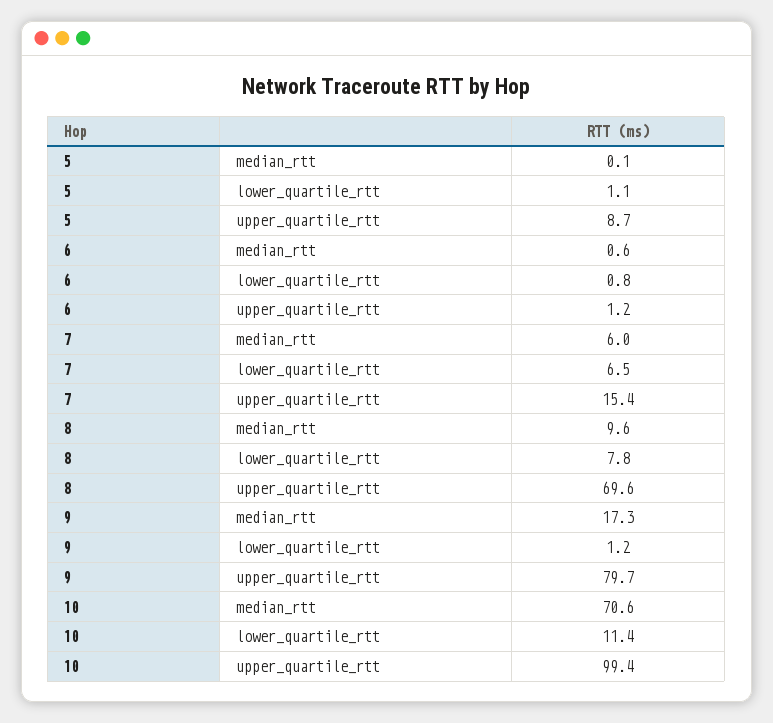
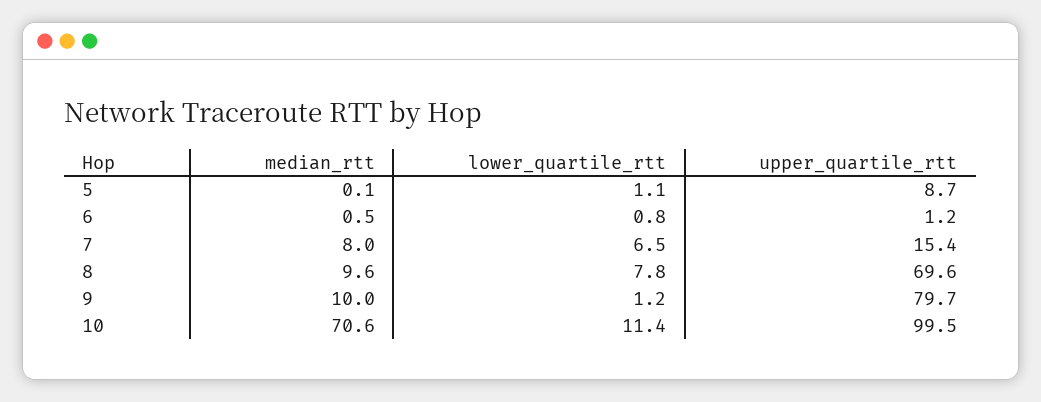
6, median_rtt: 0.6 -> 0.5
7, median_rtt: 6 -> 8
9, median_rtt: 17.3 -> 10
10, upper_quartile_rtt: 99.4 -> 99.5

